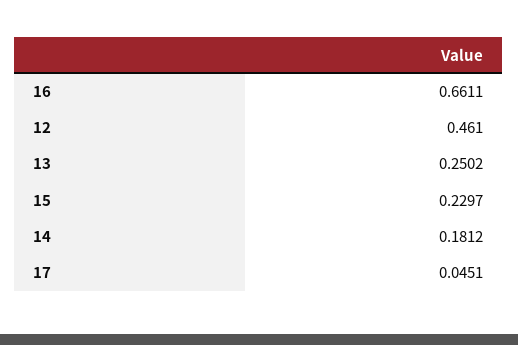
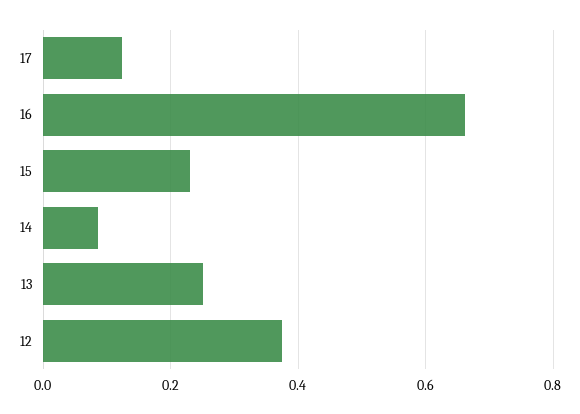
12: 0.461 -> 0.38
14: 0.1812 -> 0.08
17: 0.0451 -> 0.12

